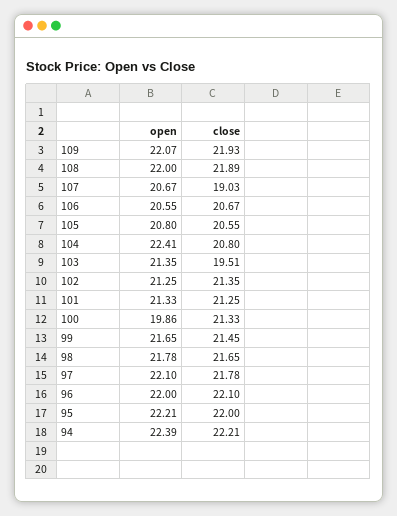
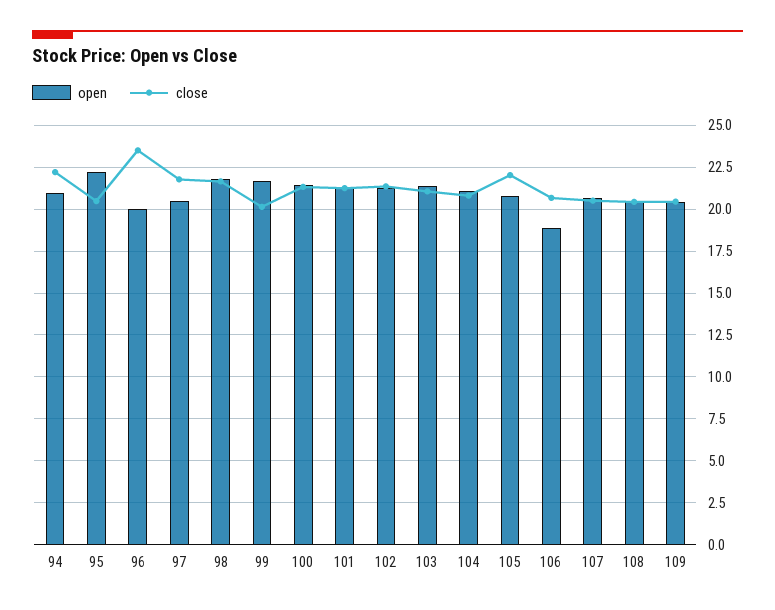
open, 109: 22.07 -> 20.5
close, 109: 21.93 -> 20.5
open, 108: 22 -> 20.5
close, 108: 21.89 -> 20.5
close, 107: 19.03 -> 20.5
open, 106: 20.55 -> 19
close, 105: 20.55 -> 22
open, 104: 22.41 -> 21
close, 103: 19.51 -> 21
open, 100: 19.86 -> 21.5
close, 99: 21.45 -> 20
open, 97: 22.1 -> 20.5
open, 96: 22 -> 20
close, 96: 22.1 -> 23.5
close, 95: 22 -> 20.5
open, 94: 22.39 -> 21

